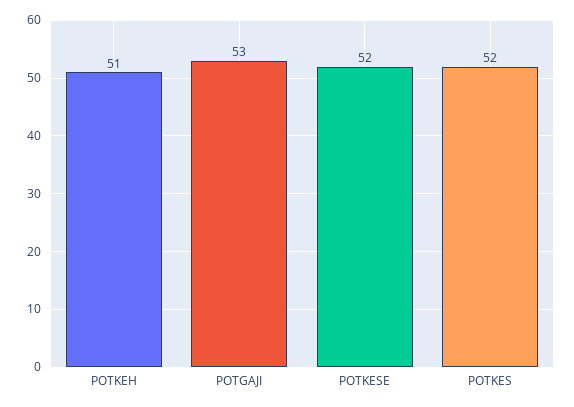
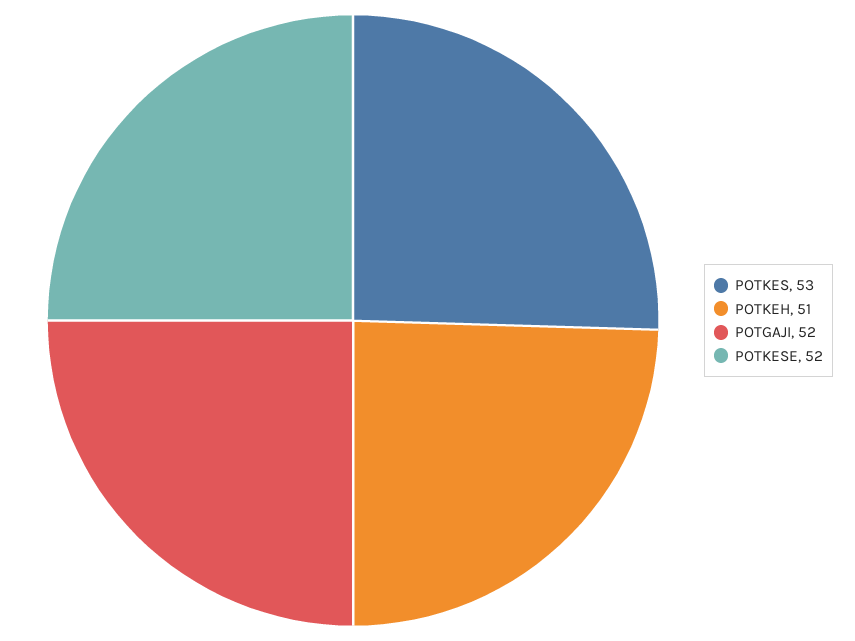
POTGAJI: 53 -> 52
POTKES: 52 -> 53

